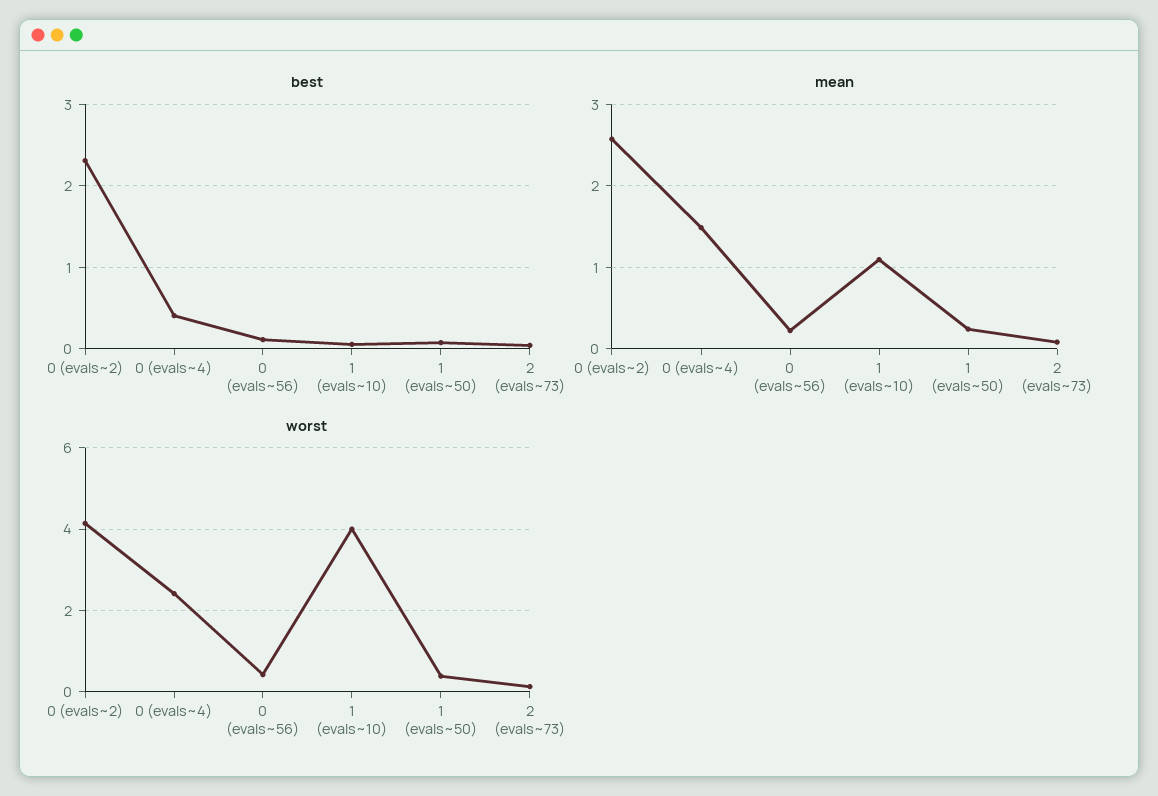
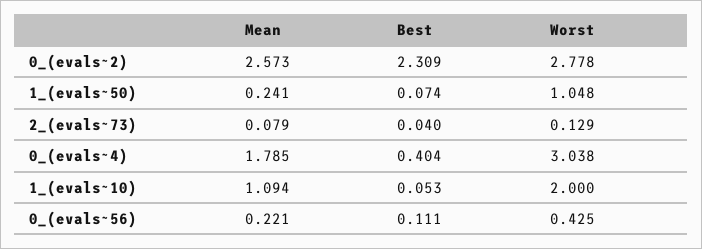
mean, 0 (evals~4): 1.5 -> 1.785
worst, 0 (evals~2): 4.2 -> 2.778
worst, 0 (evals~4): 2.4 -> 3.038
worst, 1 (evals~10): 4 -> 2
worst, 1 (evals~50): 0.4 -> 1.048

